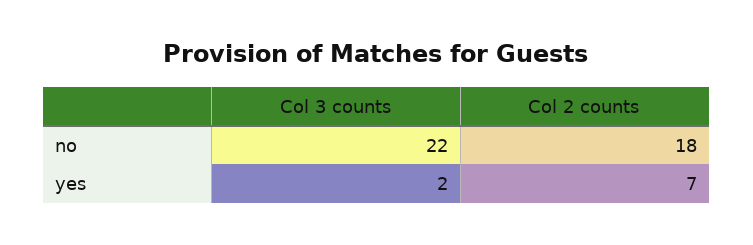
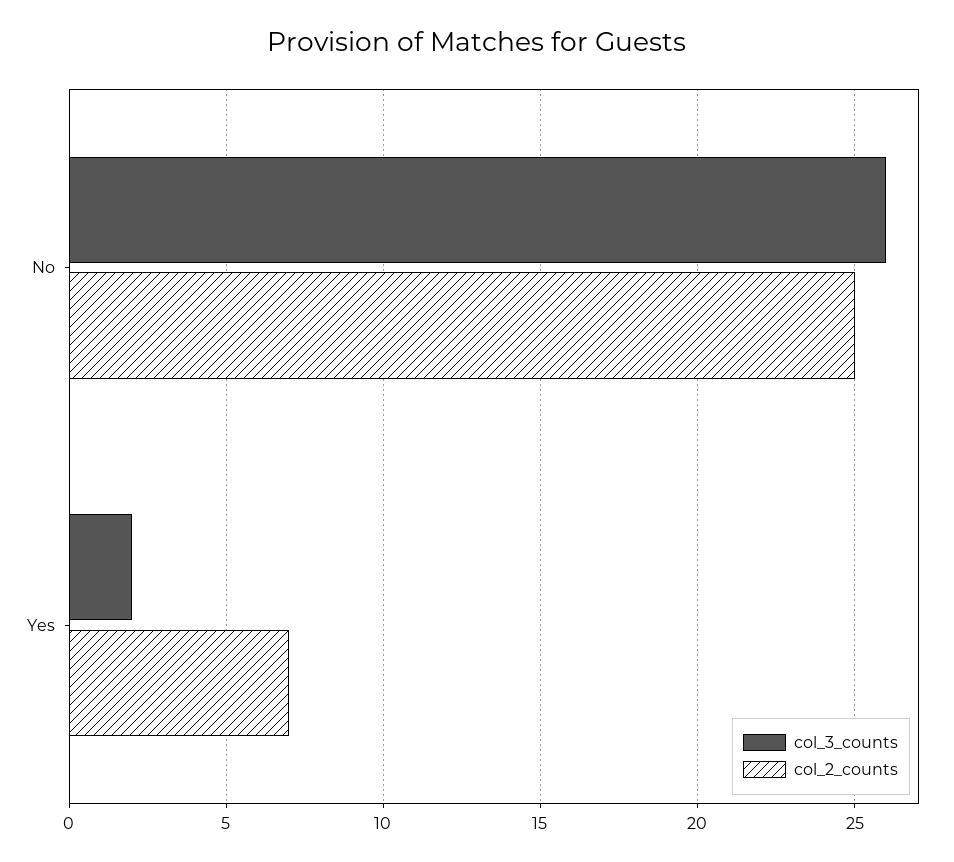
Col 3 counts, no: 22 -> 26
Col 2 counts, no: 18 -> 25

